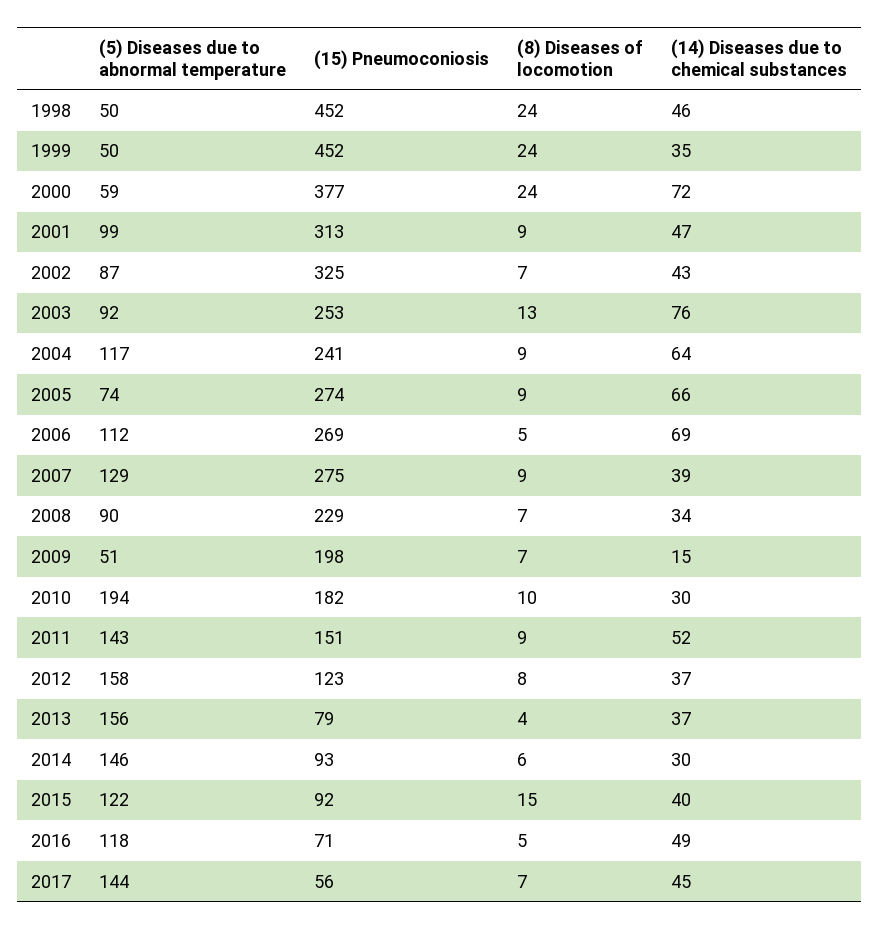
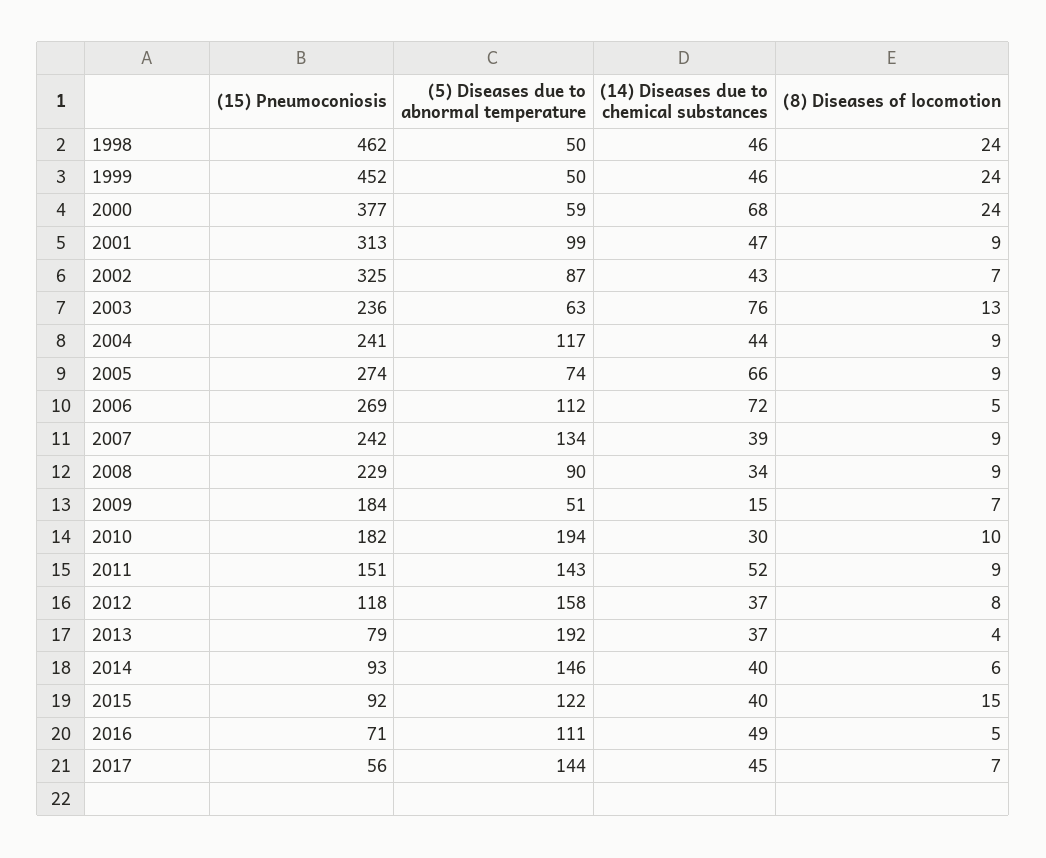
(15) Pneumoconiosis, 1998: 452 -> 462
(14) Diseases due to chemical substances, 1999: 35 -> 46
(14) Diseases due to chemical substances, 2000: 72 -> 68
(5) Diseases due to abnormal temperature, 2003: 92 -> 63
(15) Pneumoconiosis, 2003: 253 -> 236
(14) Diseases due to chemical substances, 2004: 64 -> 44
(14) Diseases due to chemical substances, 2006: 69 -> 72
(5) Diseases due to abnormal temperature, 2007: 129 -> 134
(15) Pneumoconiosis, 2007: 275 -> 242
(8) Diseases of locomotion, 2008: 7 -> 9
(15) Pneumoconiosis, 2009: 198 -> 184
(15) Pneumoconiosis, 2012: 123 -> 118
(5) Diseases due to abnormal temperature, 2013: 156 -> 192
(14) Diseases due to chemical substances, 2014: 30 -> 40
(5) Diseases due to abnormal temperature, 2016: 118 -> 111

